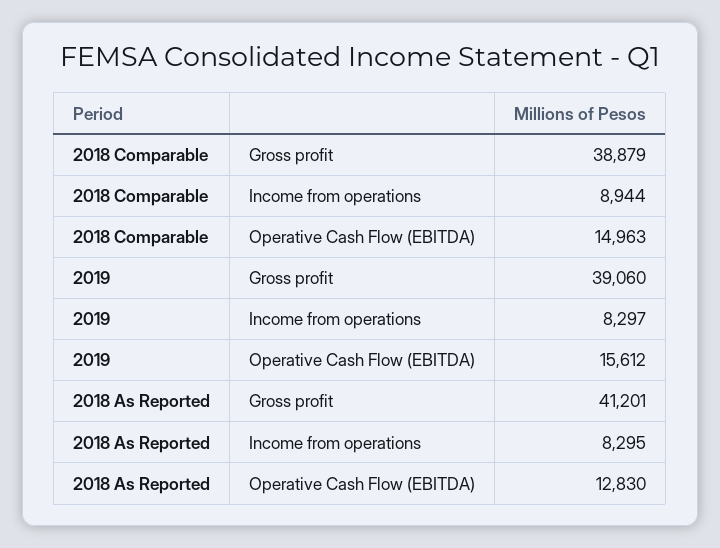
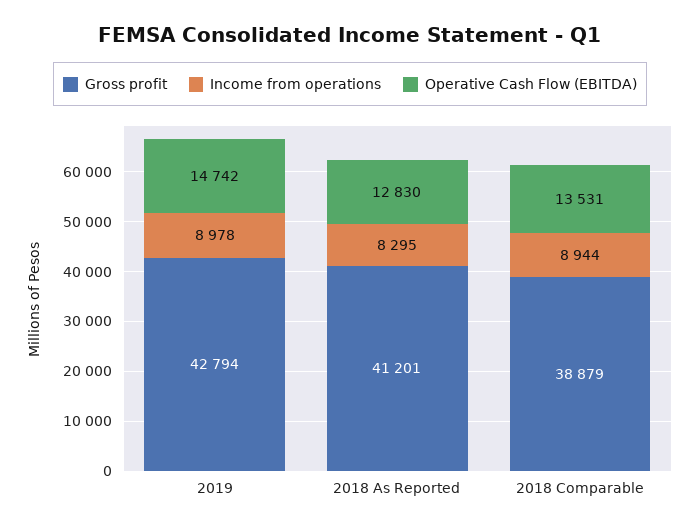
Operative Cash Flow (EBITDA), 2018 Comparable: 14963 -> 13531
Gross profit, 2019: 39060 -> 42794
Income from operations, 2019: 8297 -> 8978
Operative Cash Flow (EBITDA), 2019: 15612 -> 14742

